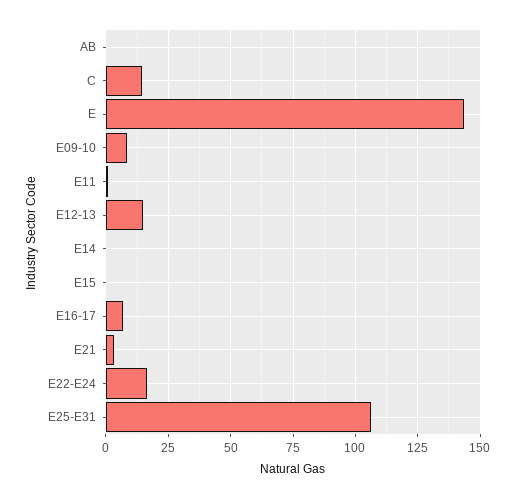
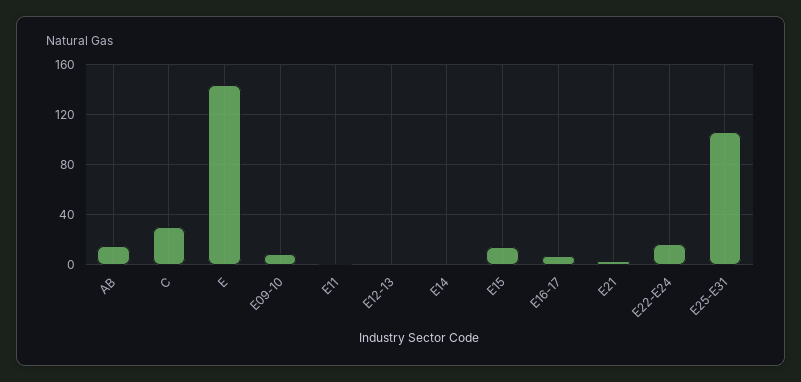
AB: 0 -> 15
C: 15 -> 30
E12-13: 15 -> 0
E15: 0 -> 15

